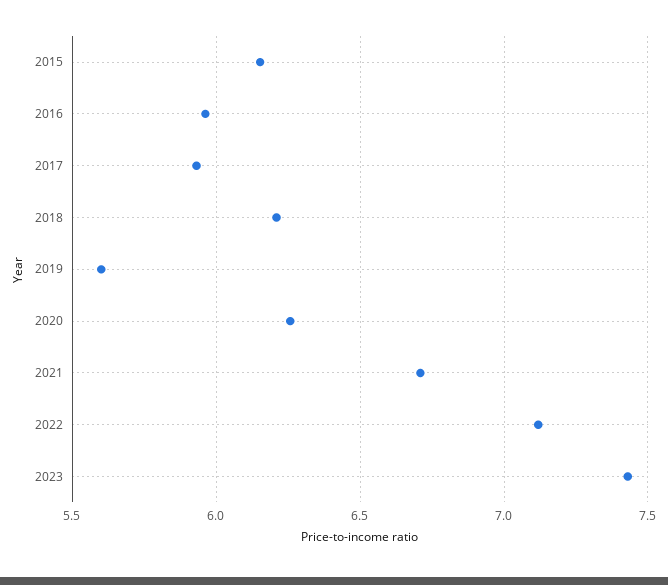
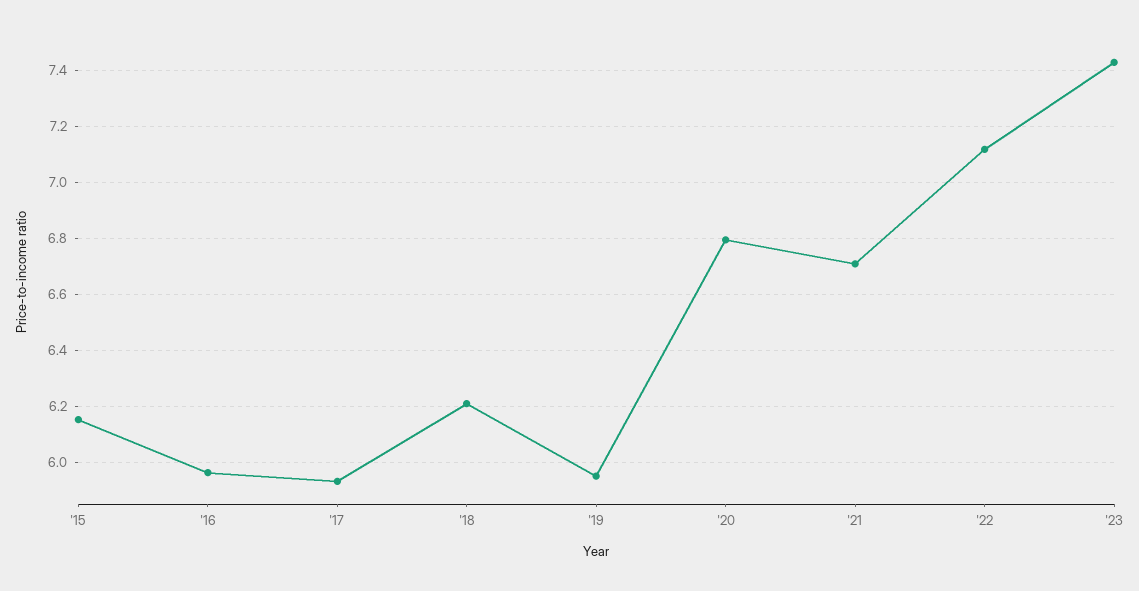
2019: 5.6 -> 5.95
2020: 6.25 -> 6.8

